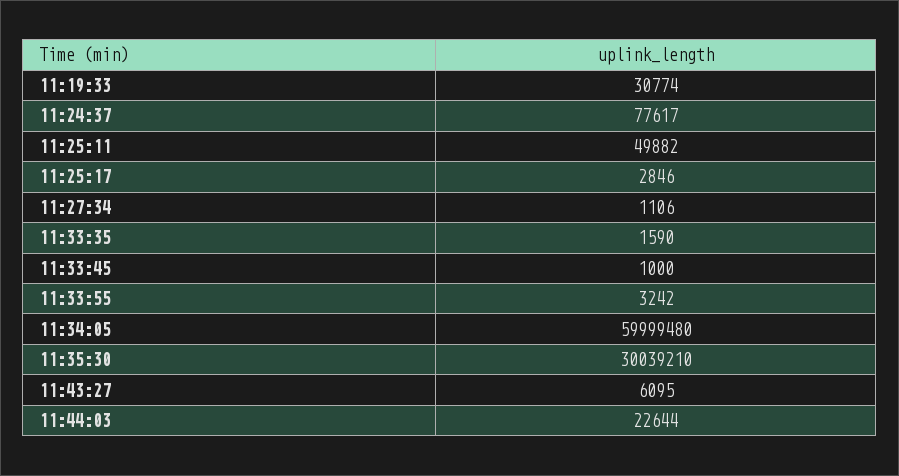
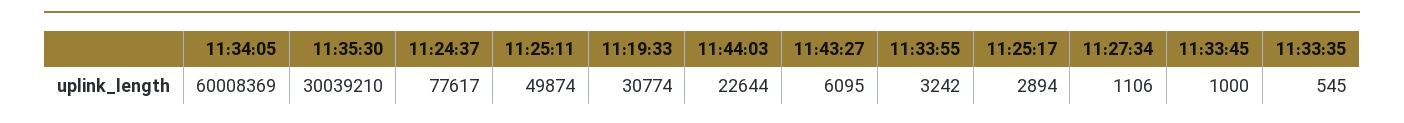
11:25:11: 49882 -> 49874
11:25:17: 2846 -> 2894
11:33:35: 1590 -> 545
11:34:05: 59999480 -> 60008369

